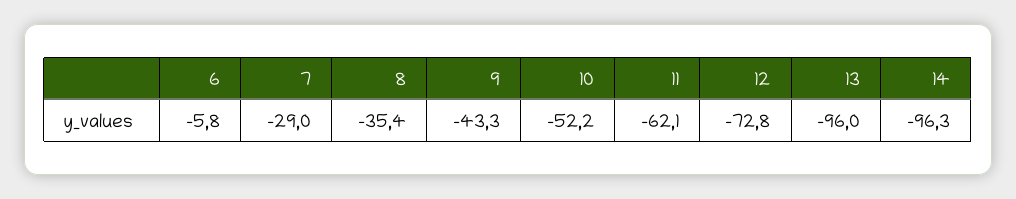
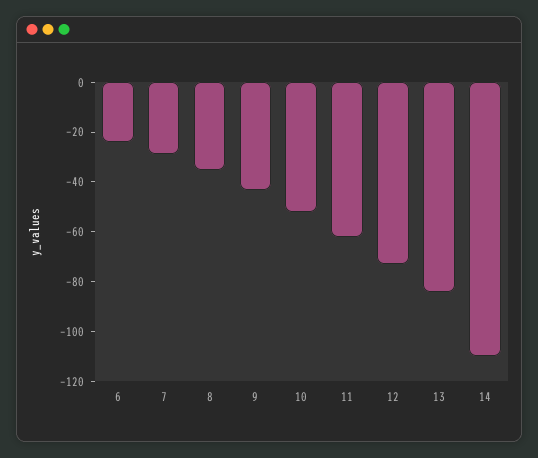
6: -5.8 -> -25
13: -96 -> -85
14: -96.3 -> -110

